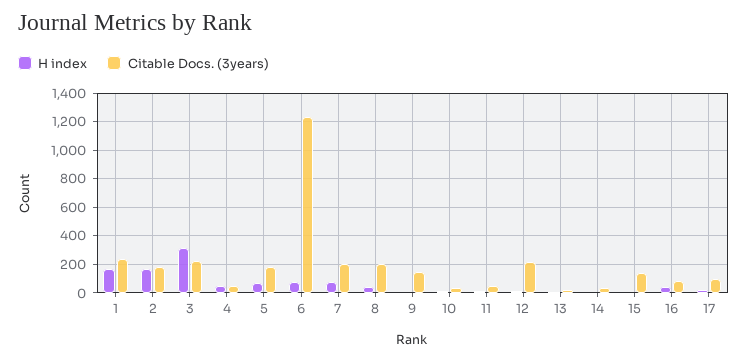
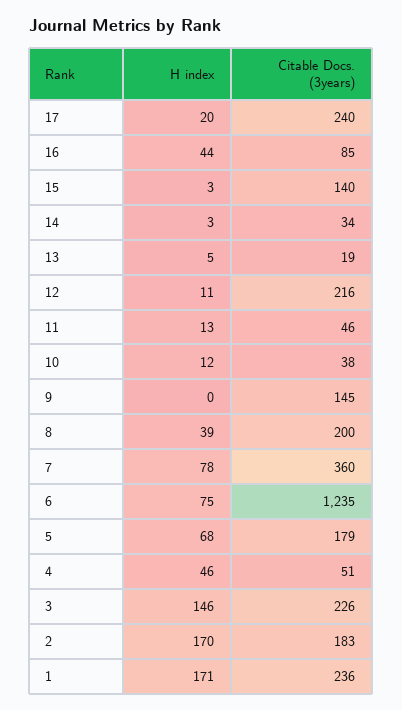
H index, 3: 300 -> 146
Citable Docs. (3years), 7: 200 -> 360
Citable Docs. (3years), 17: 100 -> 240

